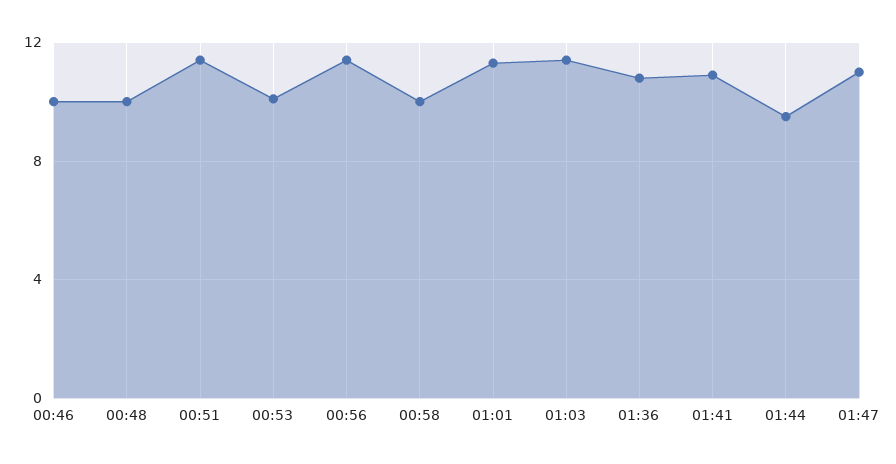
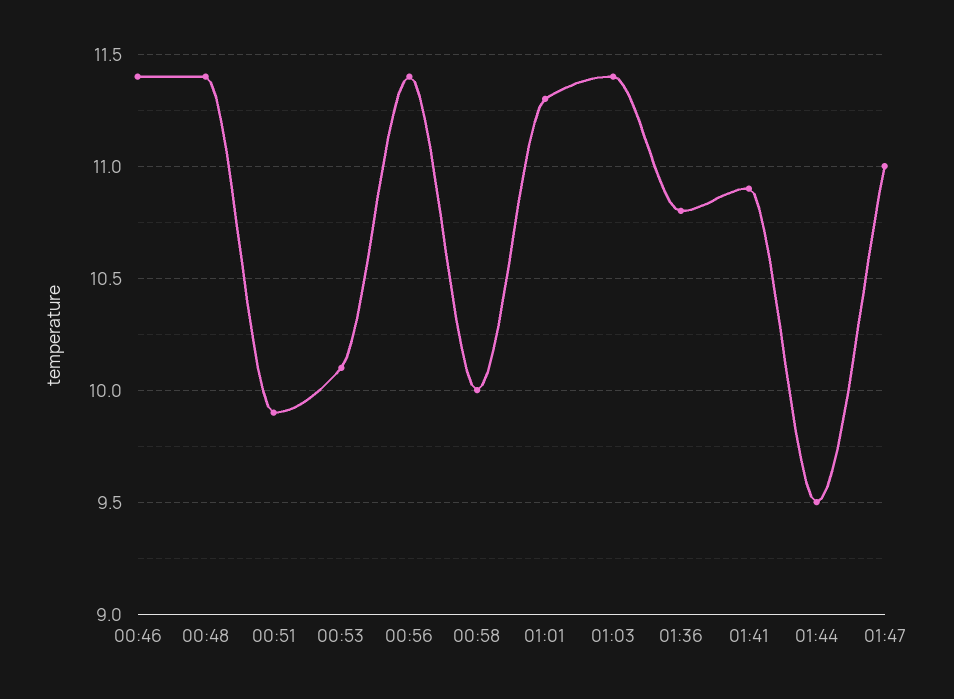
00:46: 10 -> 11.4
00:48: 10 -> 11.4
00:51: 11.5 -> 9.9

